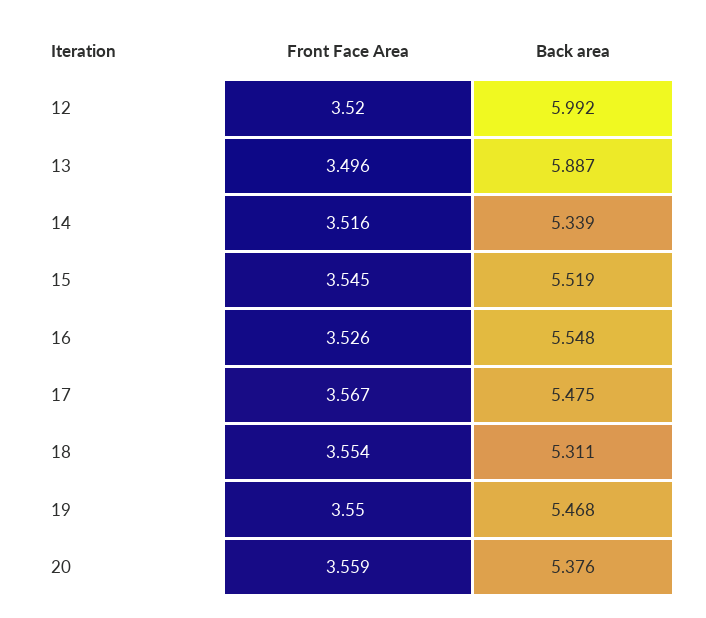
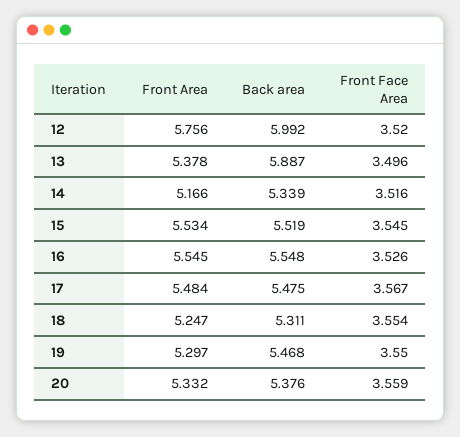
Front Area, 12: none -> 5.756
Front Area, 13: none -> 5.378
Front Area, 14: none -> 5.166
Front Area, 15: none -> 5.534
Front Area, 16: none -> 5.545
Front Area, 17: none -> 5.484
Front Area, 18: none -> 5.247
Front Area, 19: none -> 5.297
Front Area, 20: none -> 5.332

